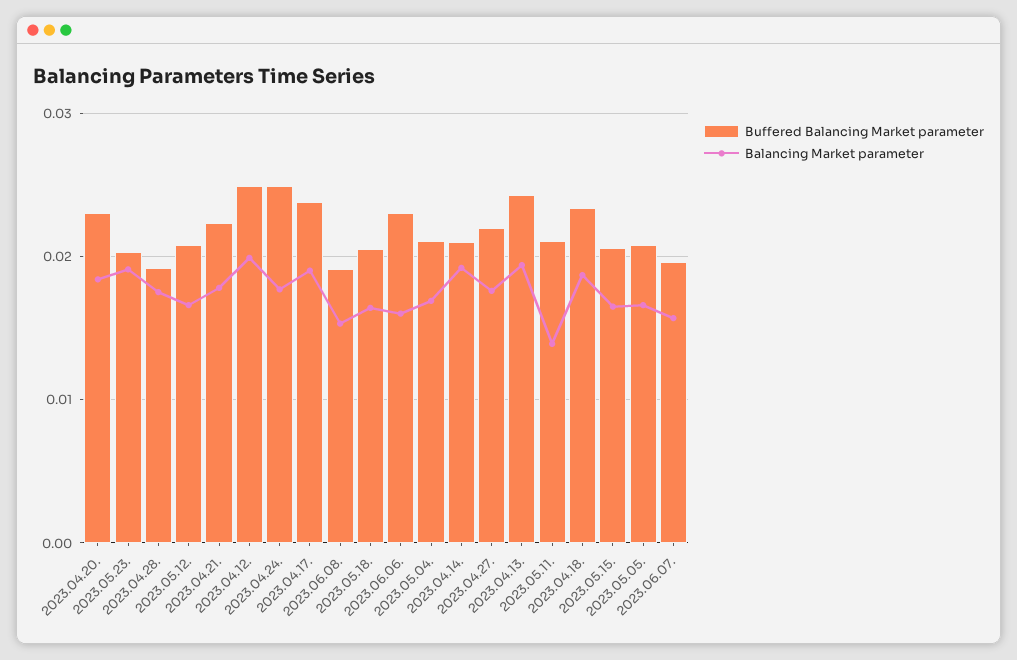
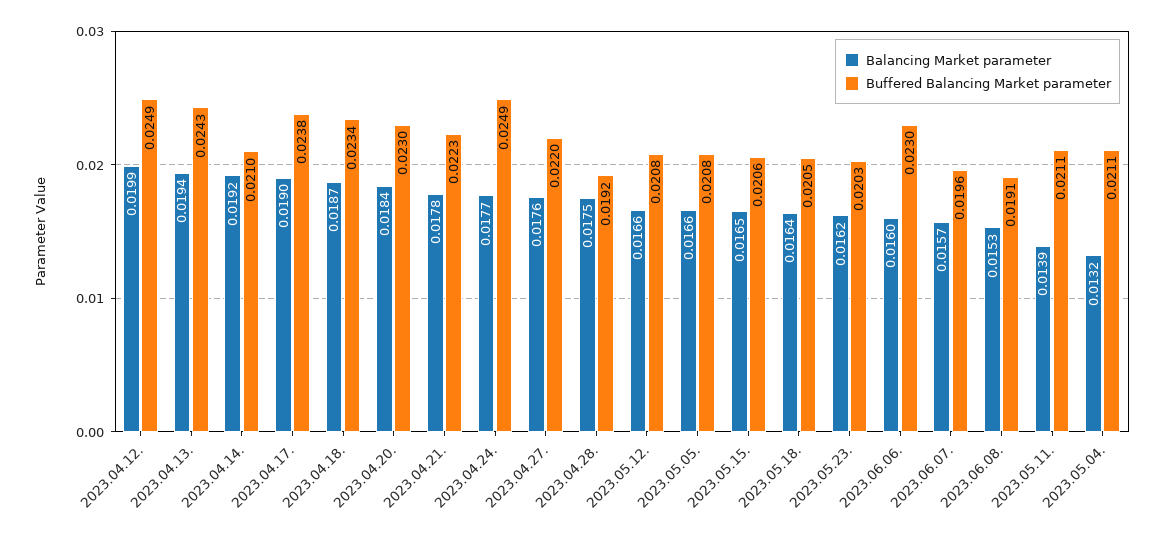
Balancing Market parameter, 2023.05.23.: 0.019 -> 0.0162
Balancing Market parameter, 2023.05.04.: 0.017 -> 0.0132

